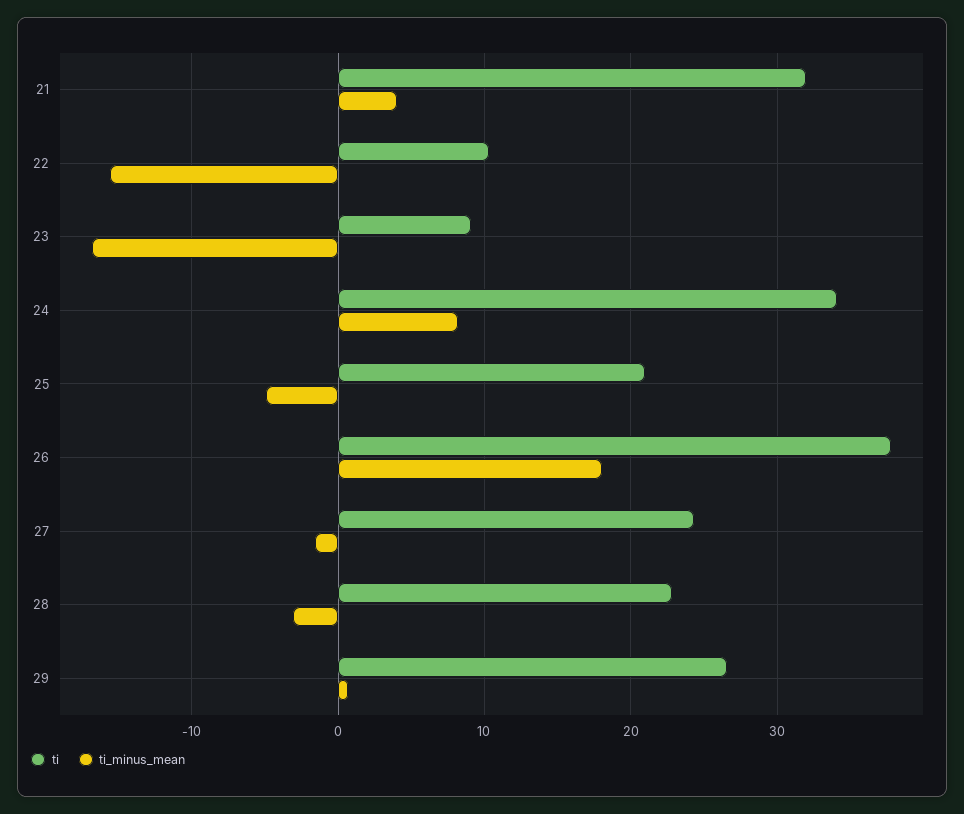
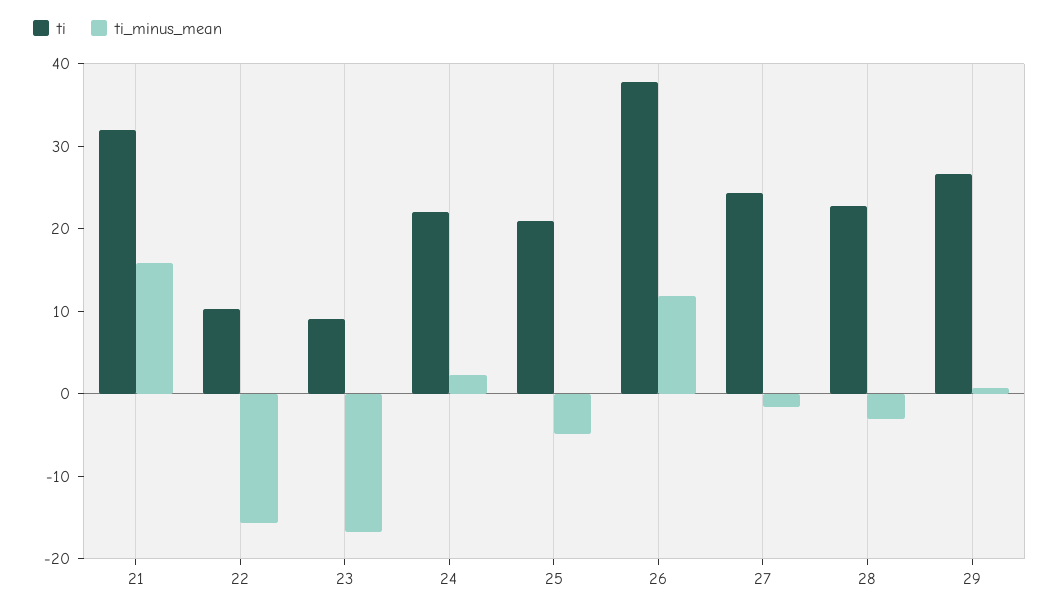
ti_minus_mean, 21: 4 -> 16
ti, 24: 34 -> 22
ti_minus_mean, 24: 8 -> 2
ti_minus_mean, 26: 18 -> 12

